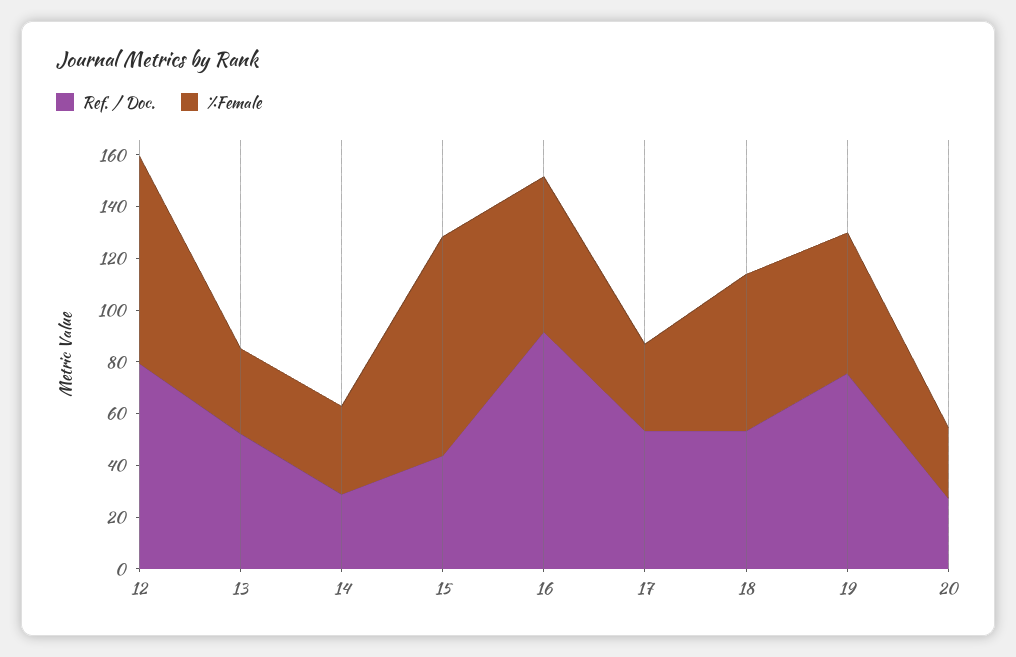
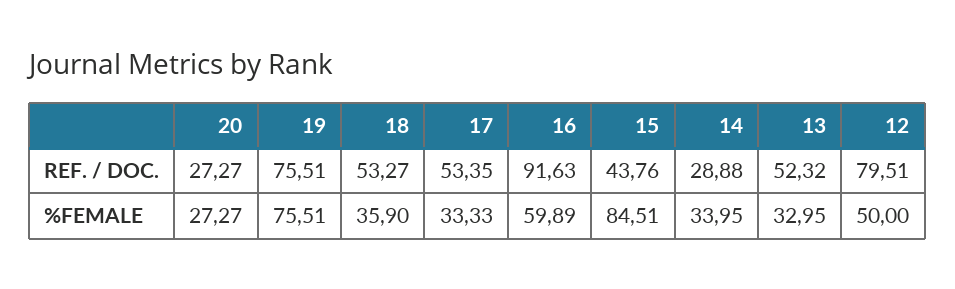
%Female, 12: 80 -> 50
%Female, 18: 60 -> 35.9
%Female, 19: 55 -> 75.51

